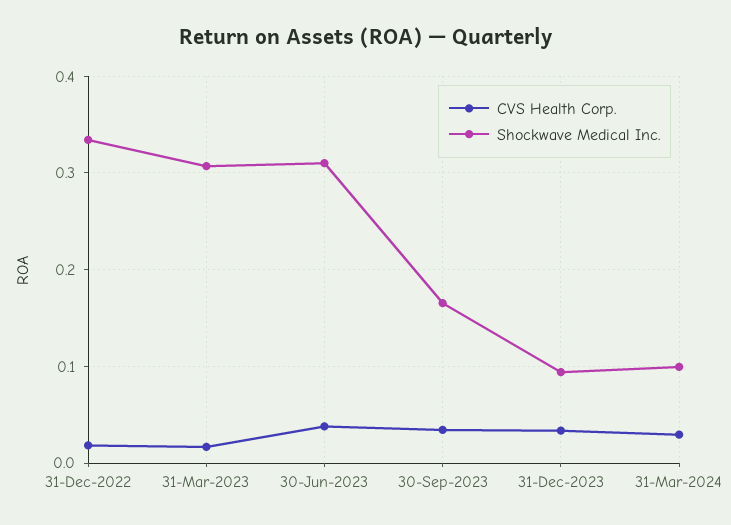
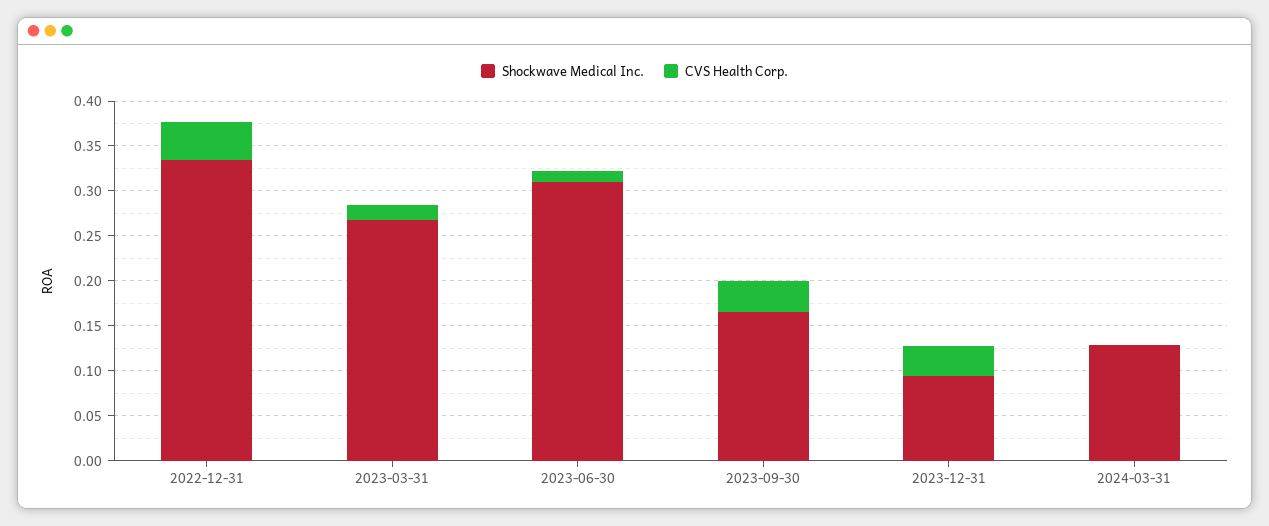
CVS Health Corp., 31-Dec-2022: 0.02 -> 0.04
Shockwave Medical Inc., 31-Mar-2023: 0.31 -> 0.27
CVS Health Corp., 30-Jun-2023: 0.04 -> 0.01
CVS Health Corp., 31-Mar-2024: 0.03 -> 0
Shockwave Medical Inc., 31-Mar-2024: 0.1 -> 0.13

